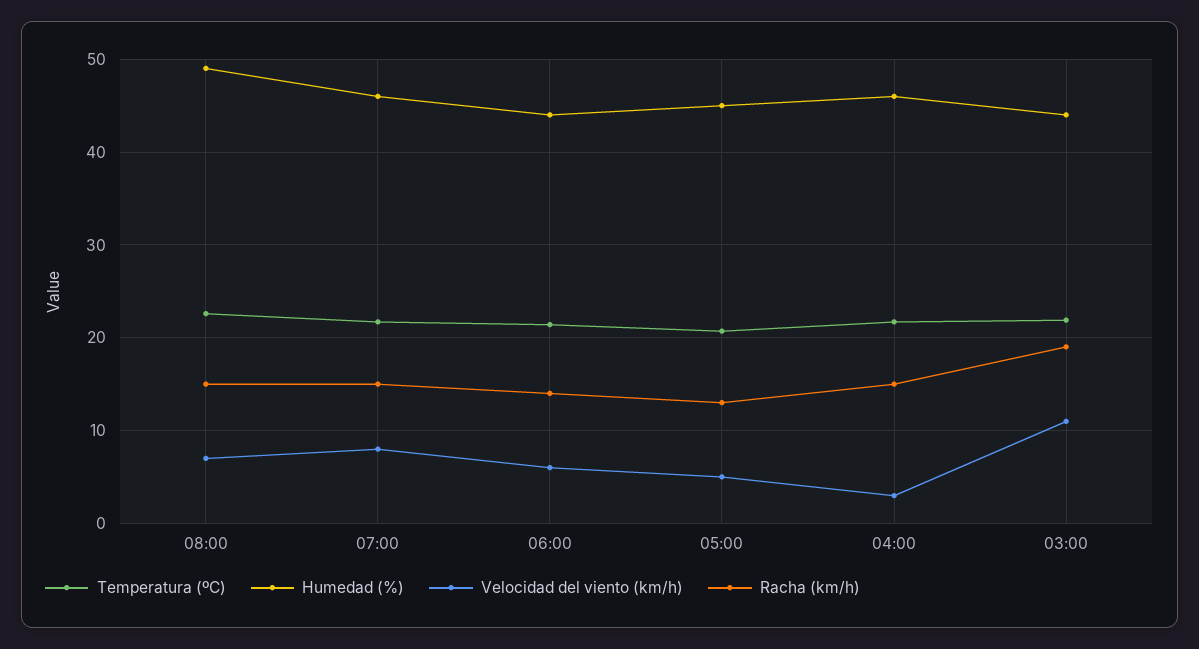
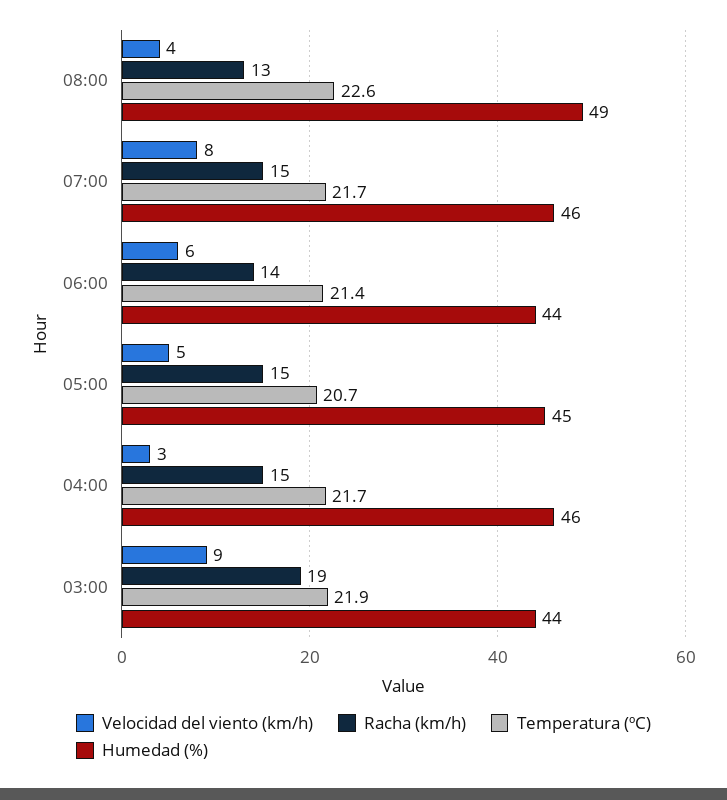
Velocidad del viento (km/h), 08:00: 7 -> 4
Racha (km/h), 08:00: 15 -> 13
Racha (km/h), 05:00: 13 -> 15
Velocidad del viento (km/h), 03:00: 11 -> 9

